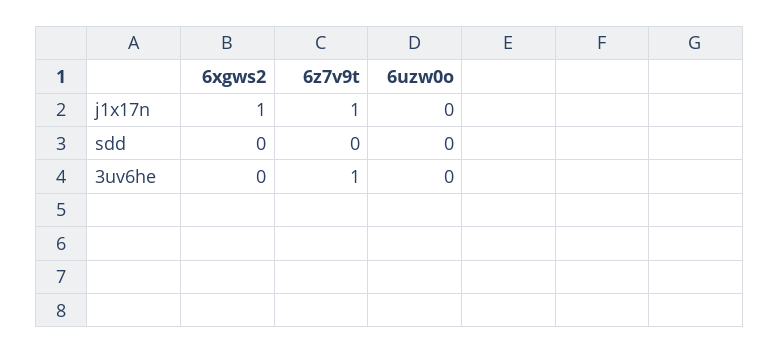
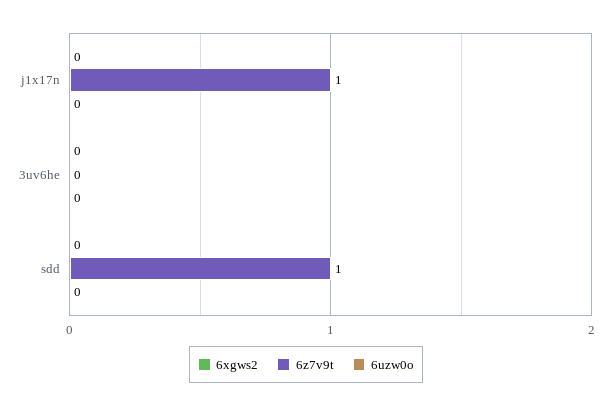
6xgws2, j1x17n: 1 -> 0
6z7v9t, sdd: 0 -> 1
6z7v9t, 3uv6he: 1 -> 0

